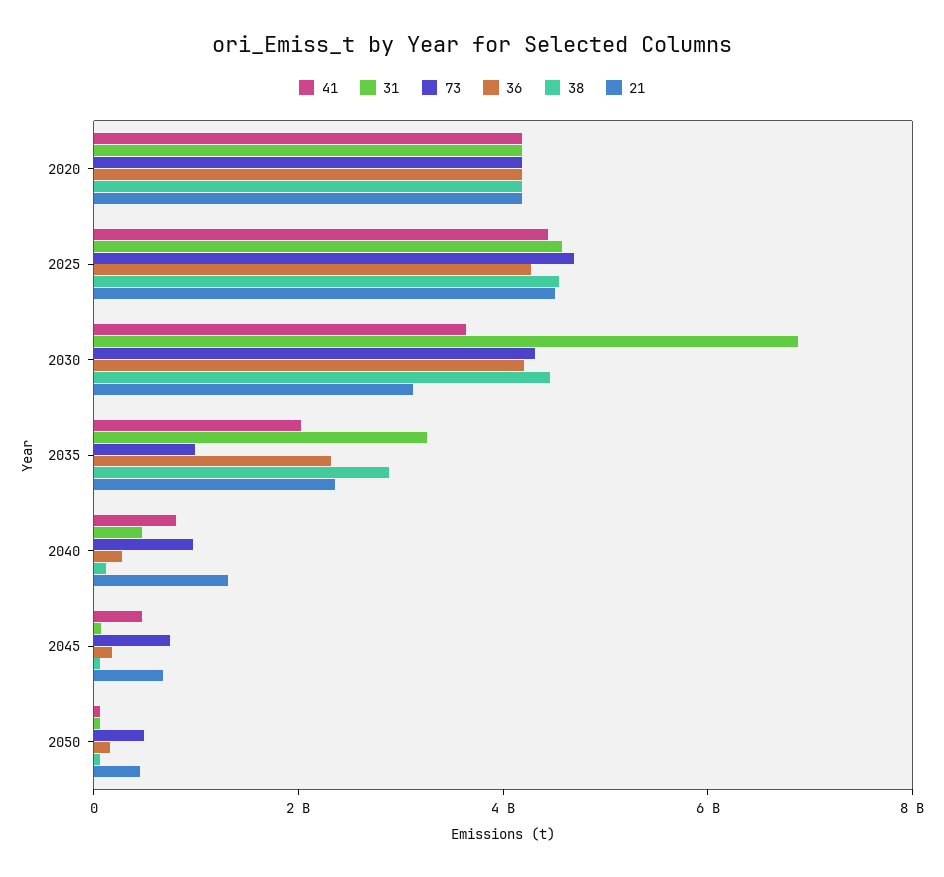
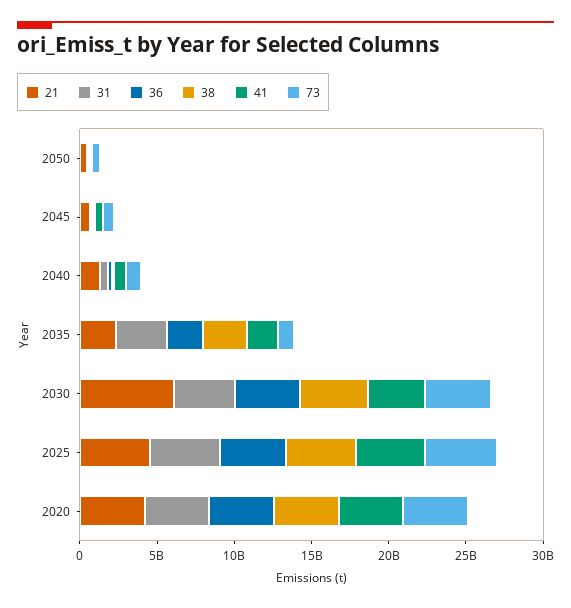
31, 2030: 7000000000 -> 4000000000
21, 2030: 3000000000 -> 6000000000

